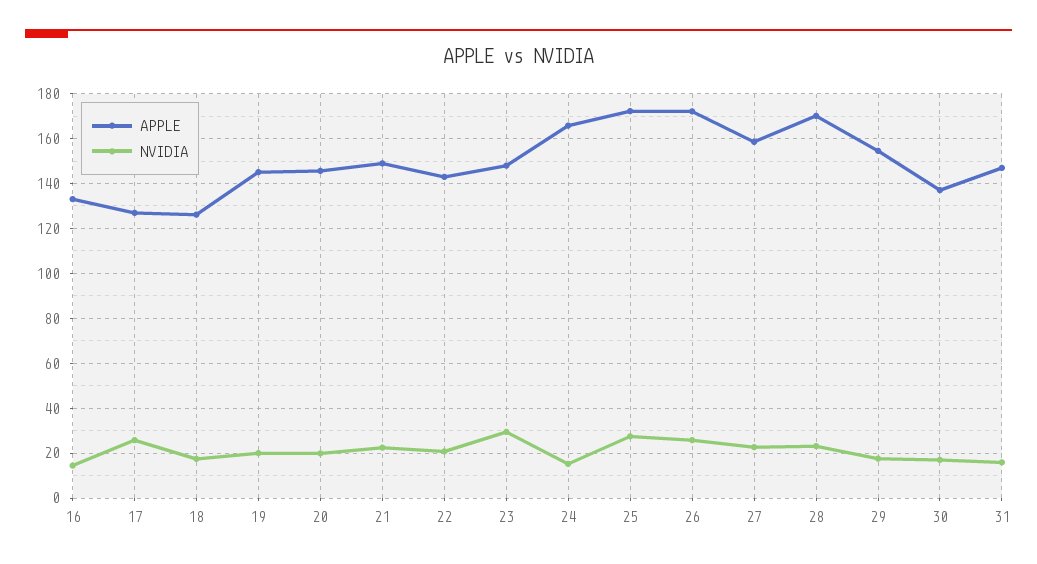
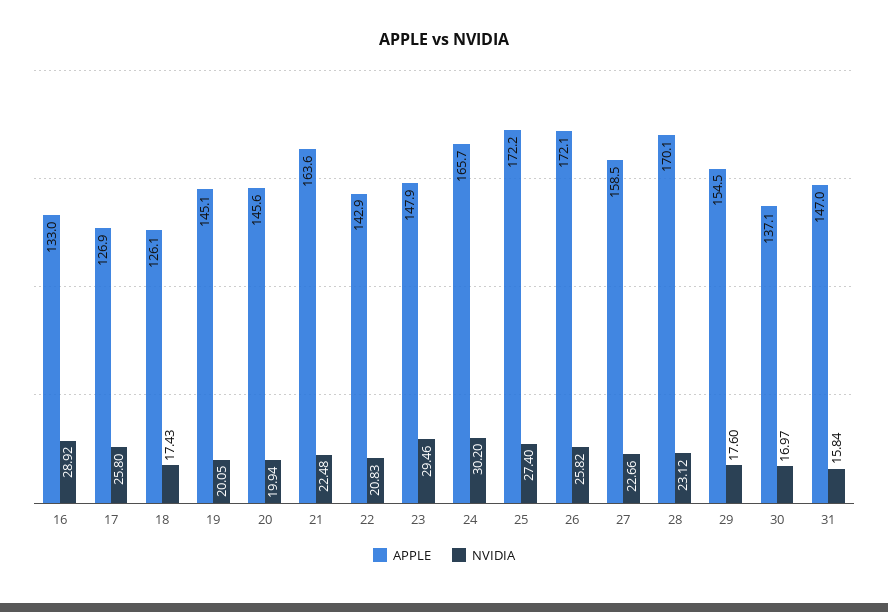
NVIDIA, 16: 15 -> 28.92
APPLE, 21: 150 -> 163.6
NVIDIA, 24: 15 -> 30.2

